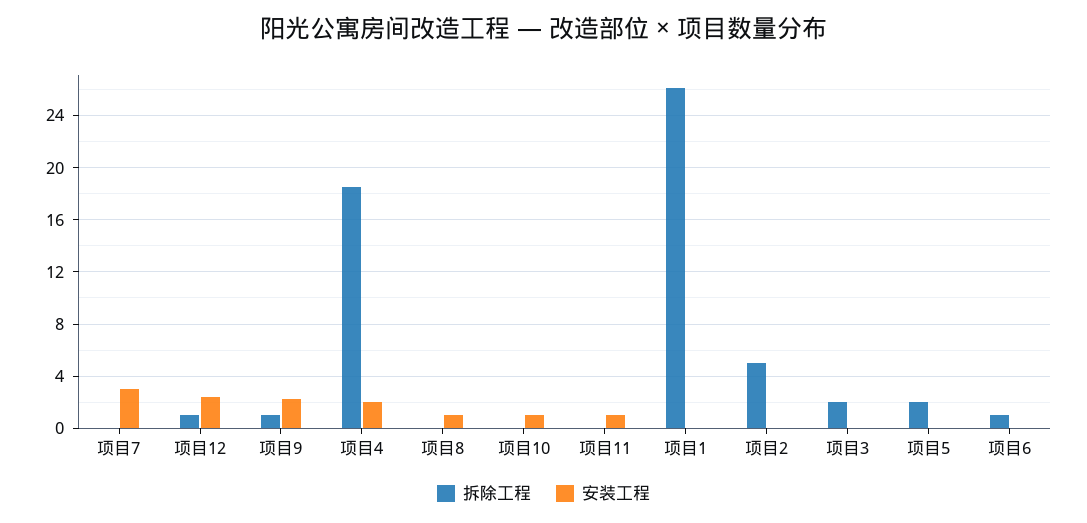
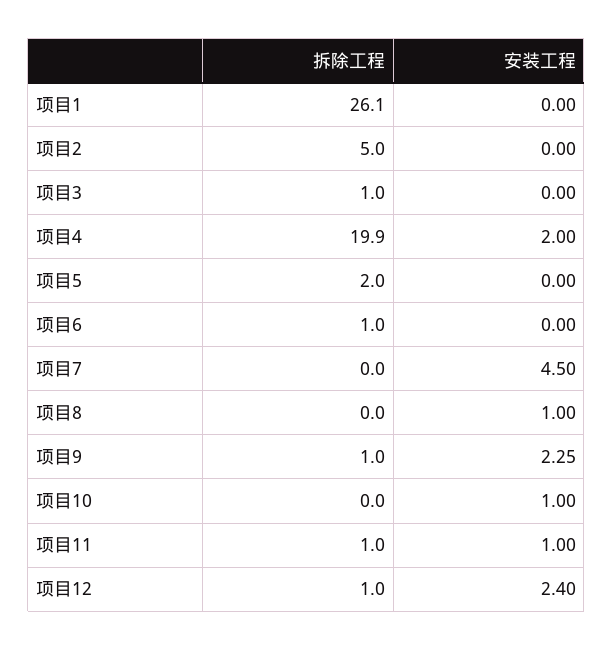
安装工程, 项目7: 3 -> 4.5
拆除工程, 项目4: 18.5 -> 19.9
拆除工程, 项目11: 0 -> 1
拆除工程, 项目3: 2 -> 1

